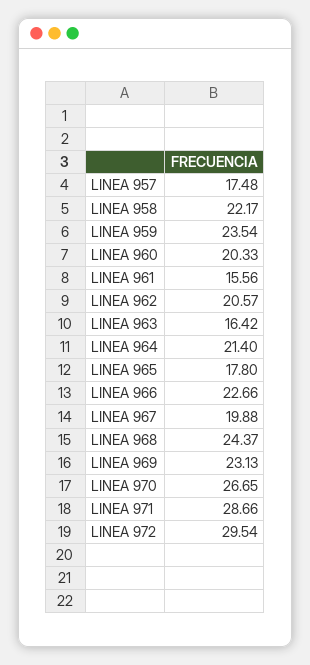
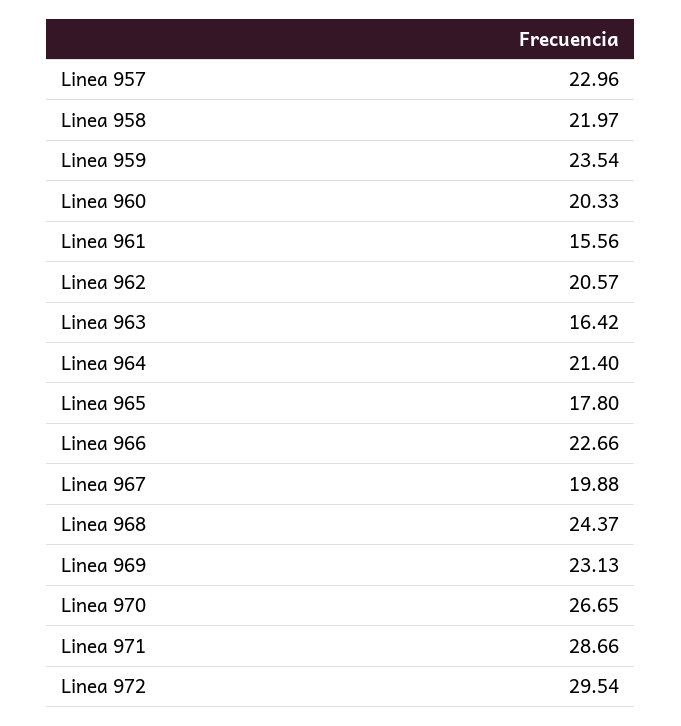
LINEA 957: 17.48 -> 22.96
LINEA 958: 22.17 -> 21.97

